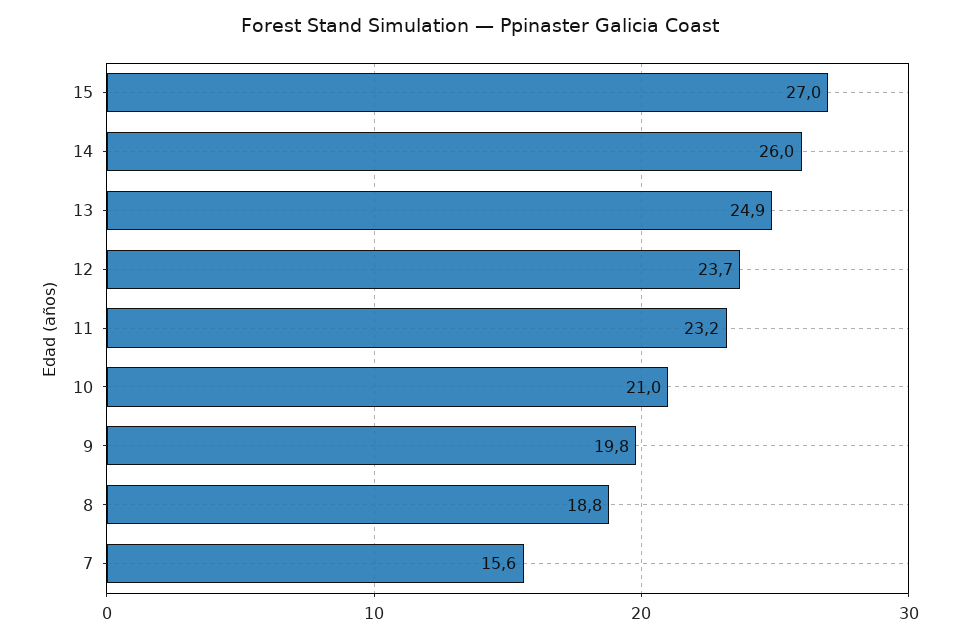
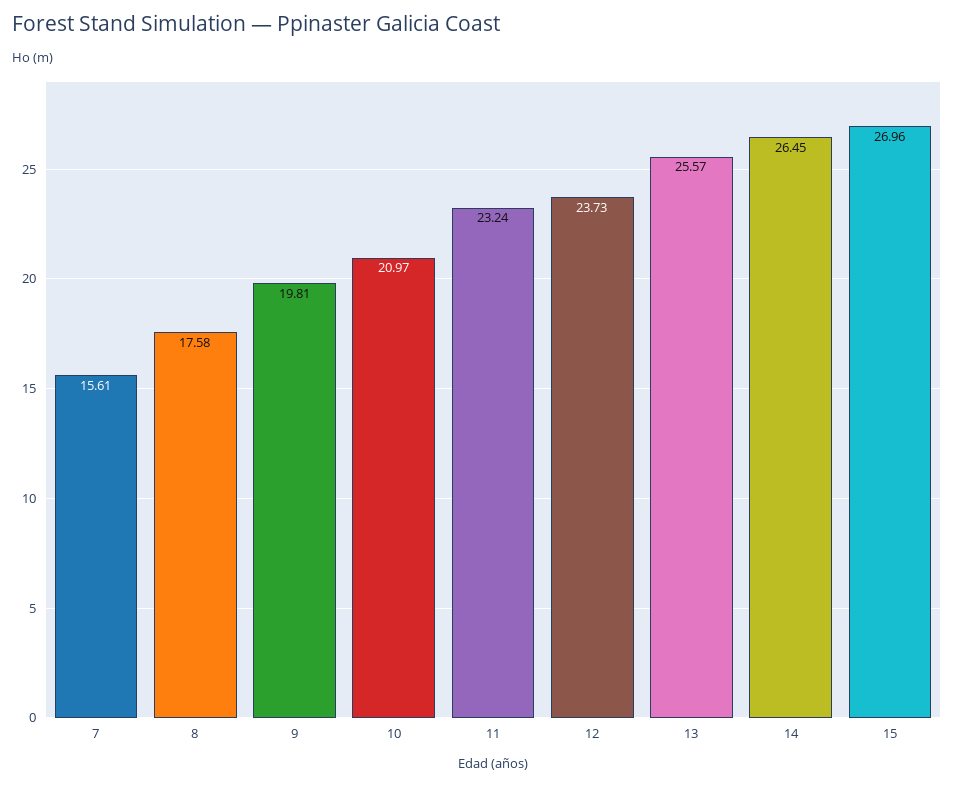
14: 26 -> 26.45
13: 24.9 -> 25.57
8: 18.8 -> 17.58

